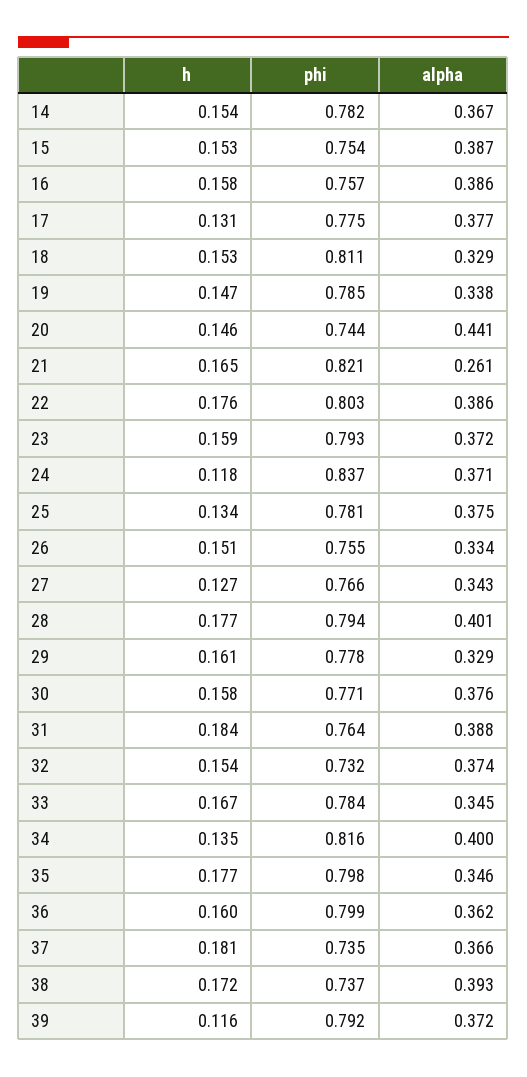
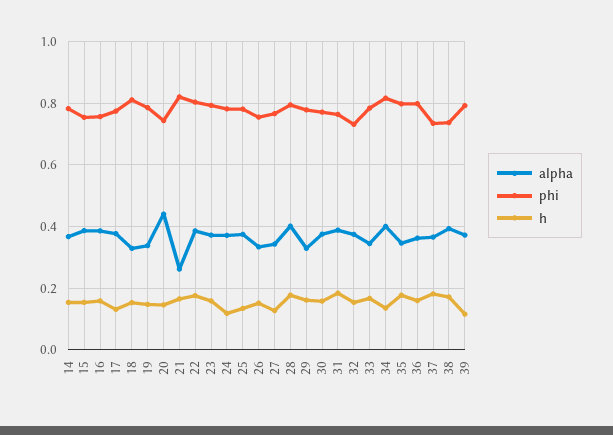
phi, 24: 0.837 -> 0.78

